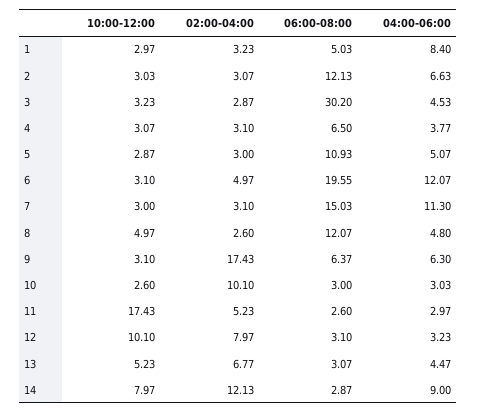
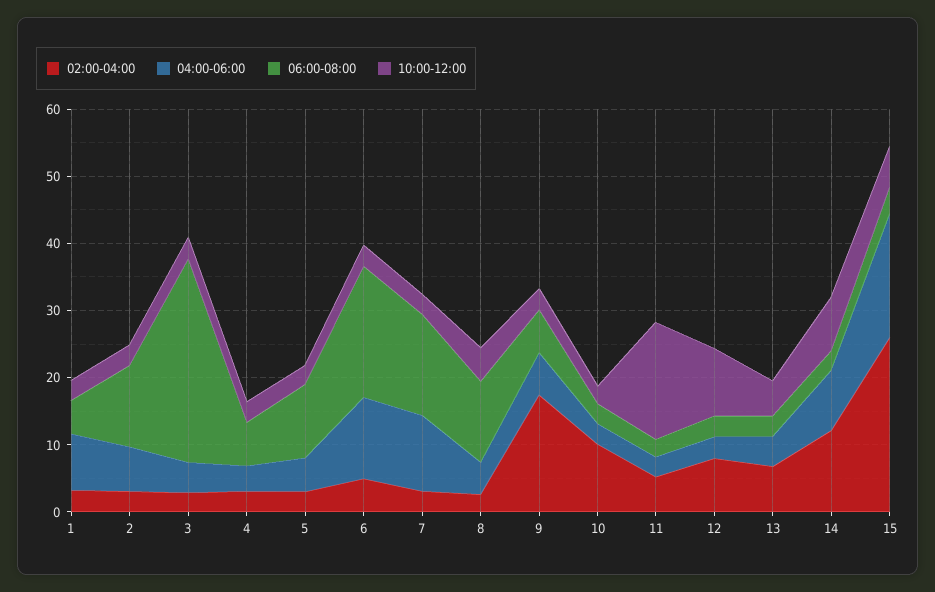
02:00-04:00, 15: none -> 26
04:00-06:00, 15: none -> 18
06:00-08:00, 15: none -> 4
10:00-12:00, 15: none -> 6

